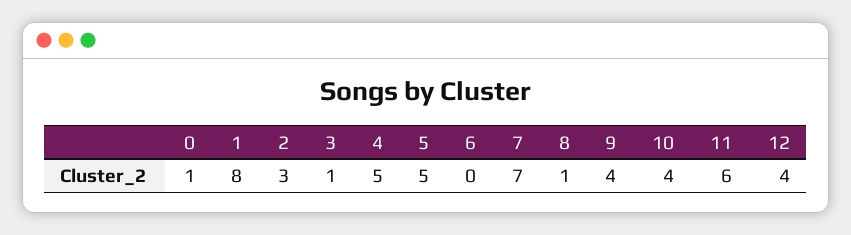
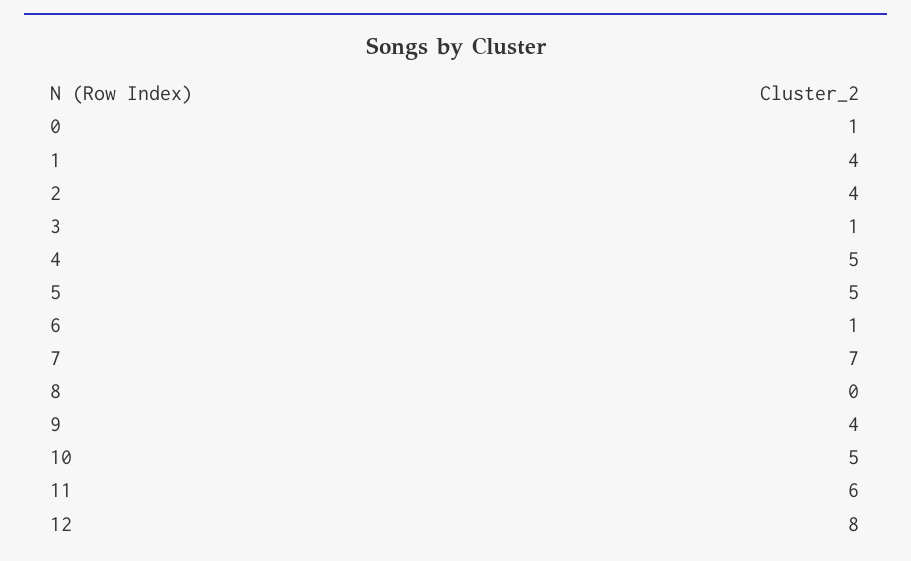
1: 8 -> 4
2: 3 -> 4
6: 0 -> 1
8: 1 -> 0
10: 4 -> 5
12: 4 -> 8

